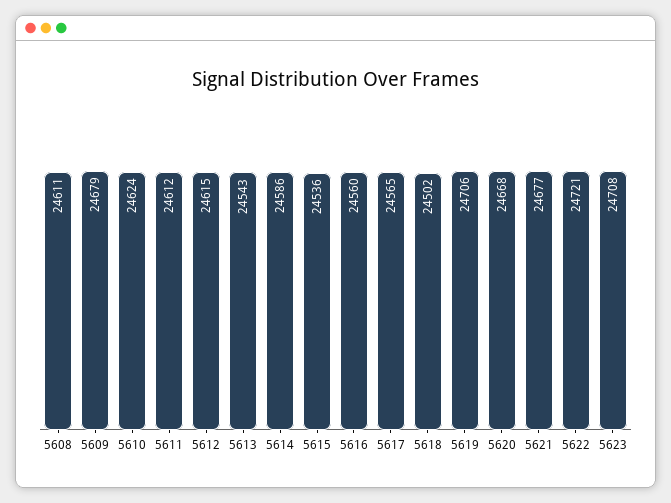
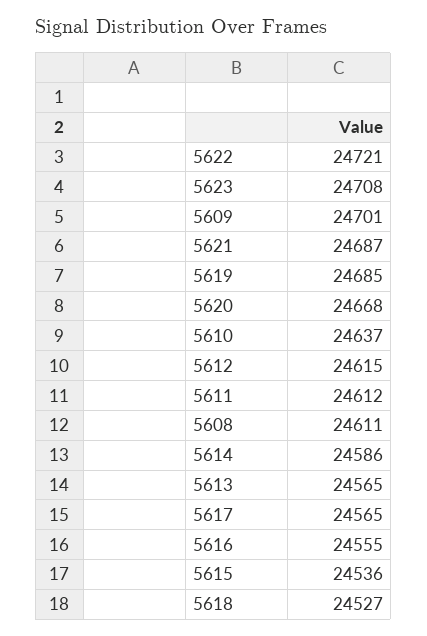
5609: 24679 -> 24701
5610: 24624 -> 24637
5613: 24543 -> 24565
5616: 24560 -> 24555
5618: 24502 -> 24527
5619: 24706 -> 24685
5621: 24677 -> 24687

